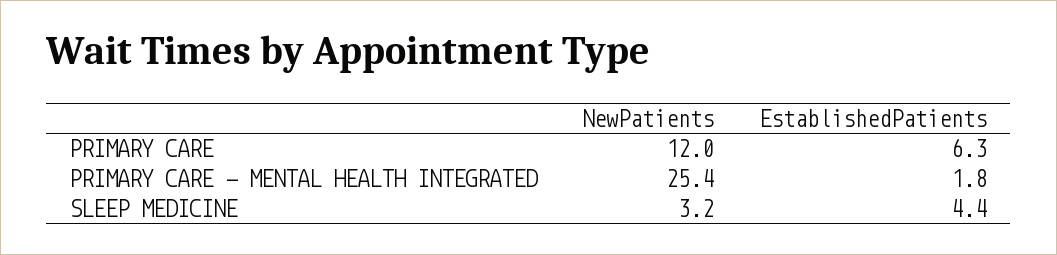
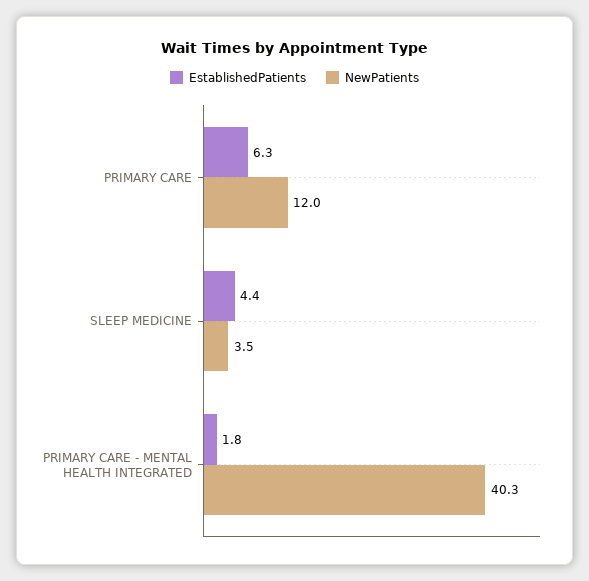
NewPatients, PRIMARY CARE - MENTAL HEALTH INTEGRATED: 25.4 -> 40.3
NewPatients, SLEEP MEDICINE: 3.2 -> 3.5

